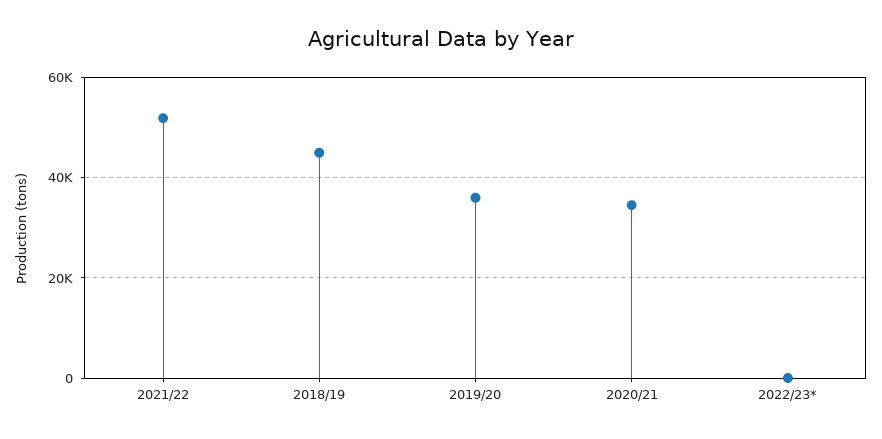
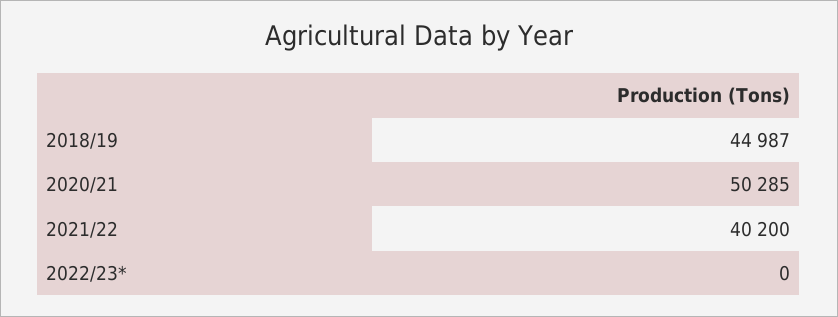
2021/22: 52000 -> 40200
2019/20: 36000 -> none
2020/21: 34000 -> 50285

